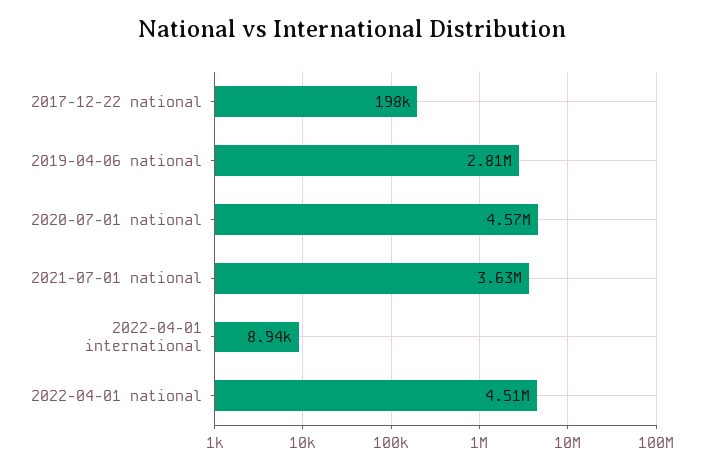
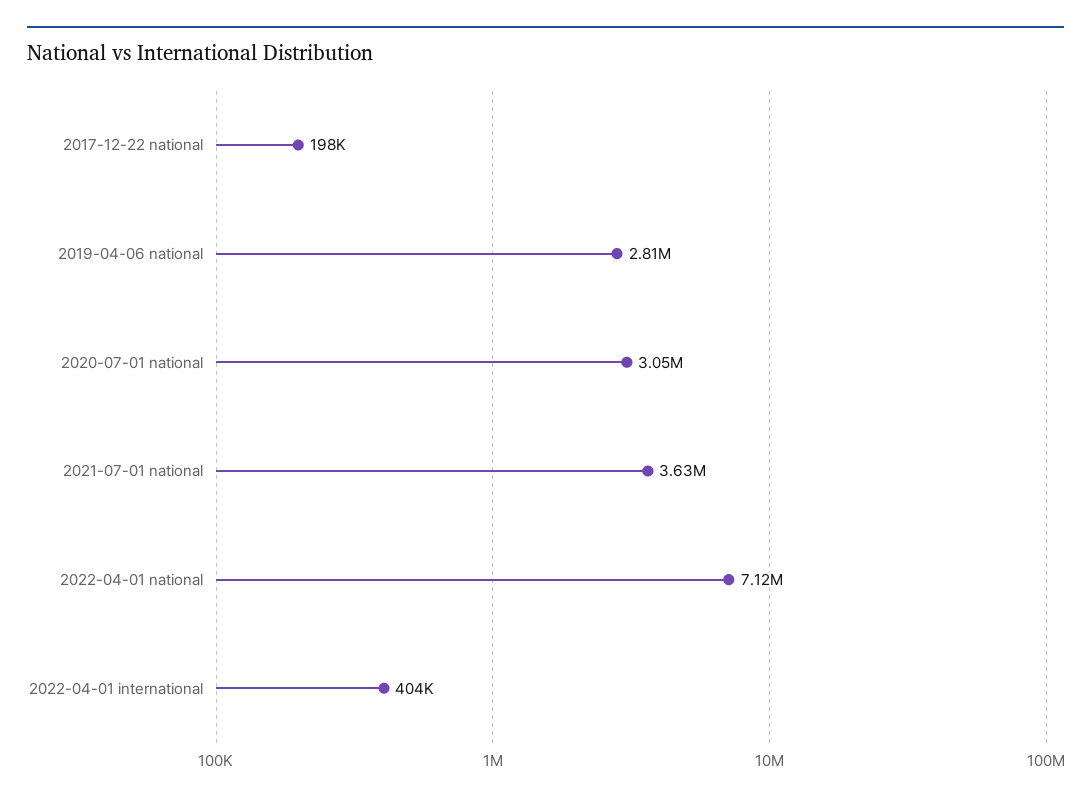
2020-07-01 national: 4570000 -> 3050000
2022-04-01 international: 8940 -> 404000
2022-04-01 national: 4510000 -> 7120000

